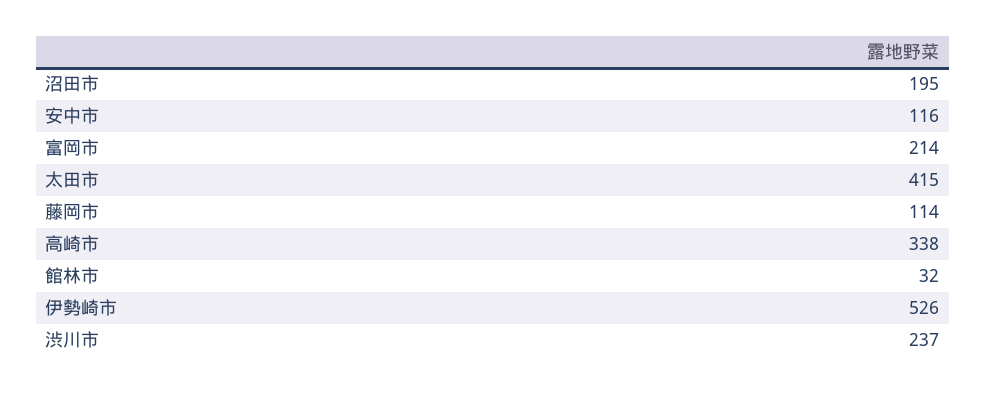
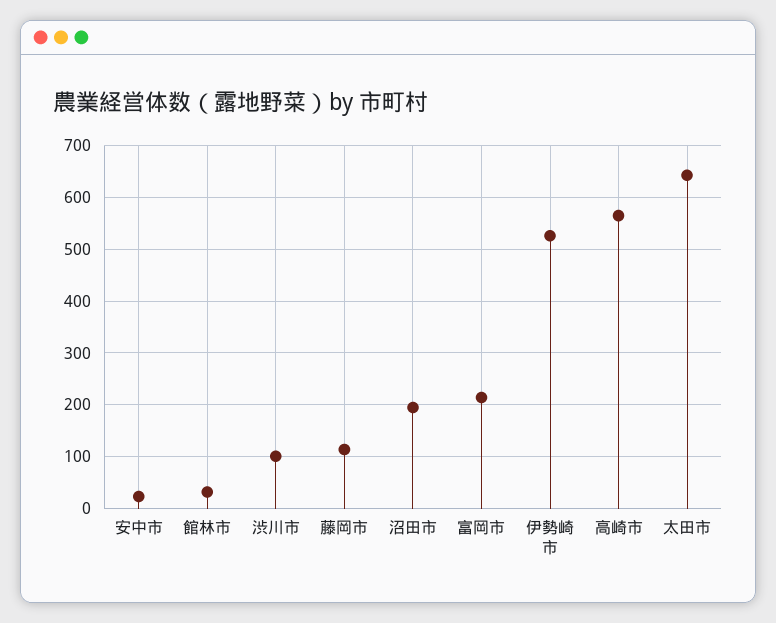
安中市: 116 -> 20
太田市: 415 -> 640
高崎市: 338 -> 560
渋川市: 237 -> 100

